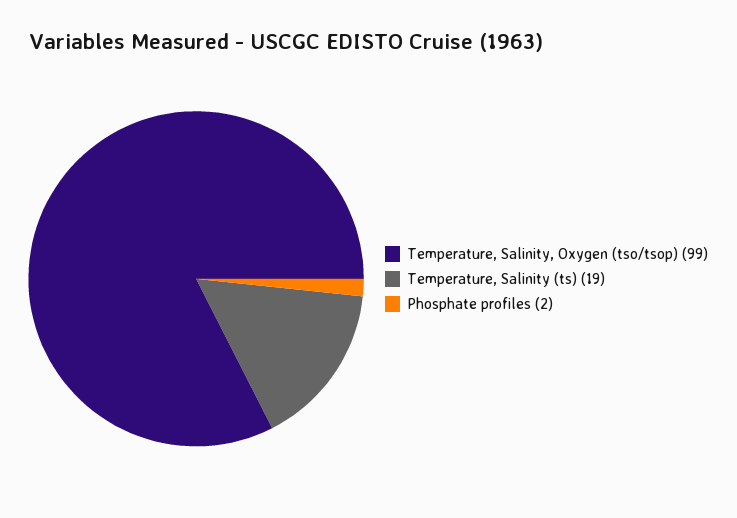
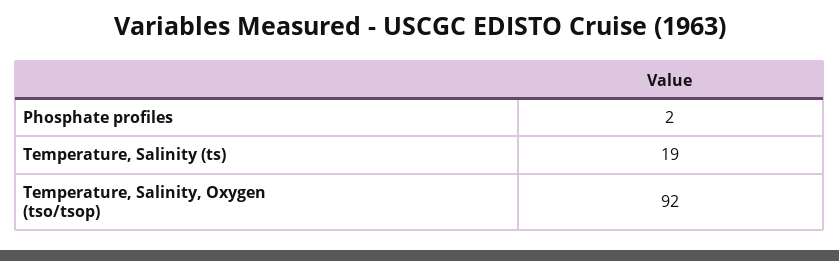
Temperature, Salinity, Oxygen (tso/tsop): 99 -> 92

